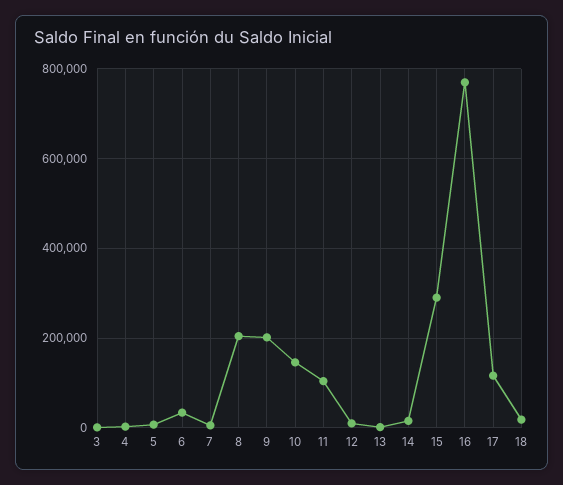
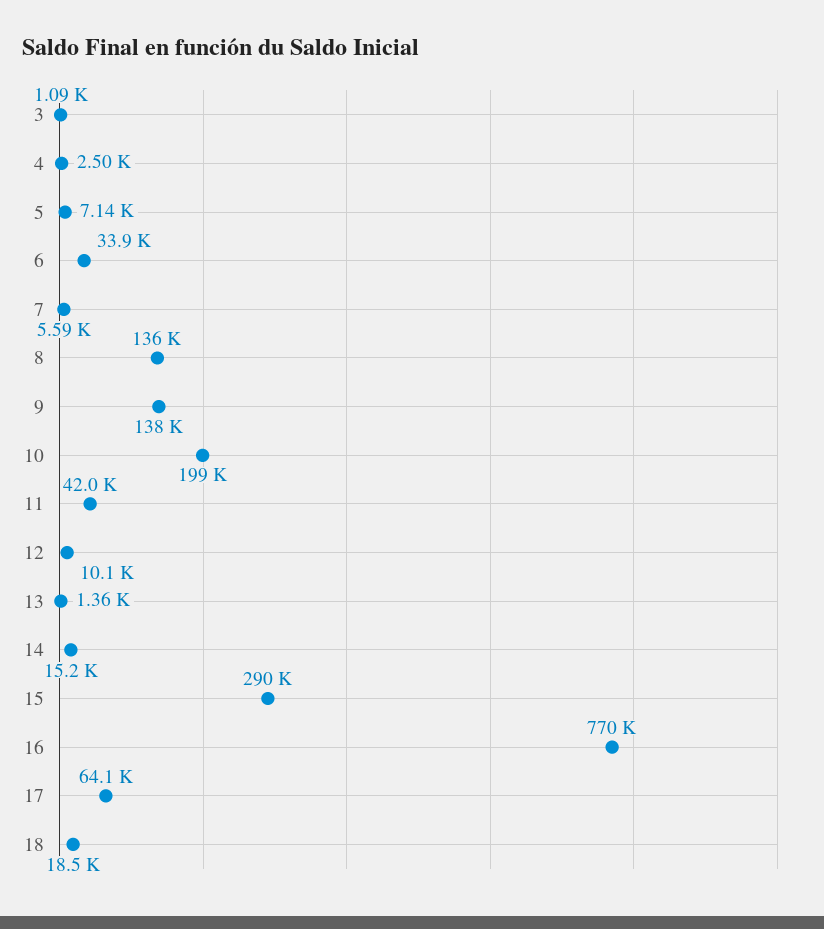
8: 200000 -> 136000
9: 200000 -> 138000
10: 140000 -> 199000
11: 100000 -> 42000
17: 120000 -> 64100

